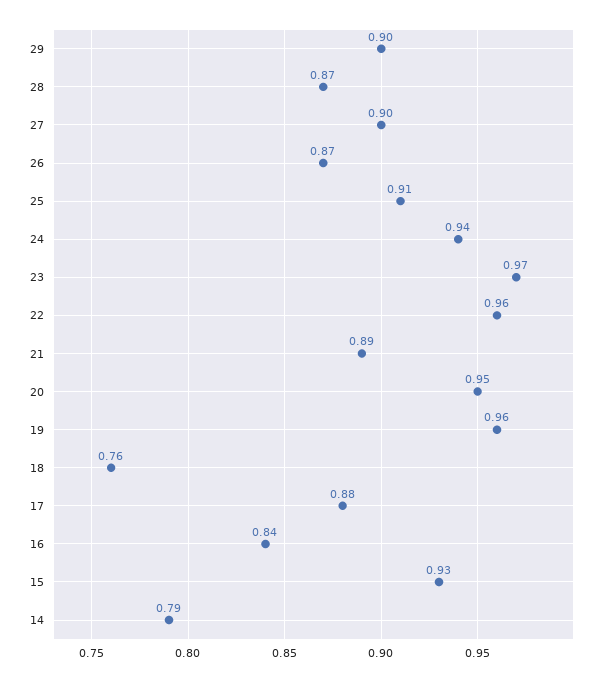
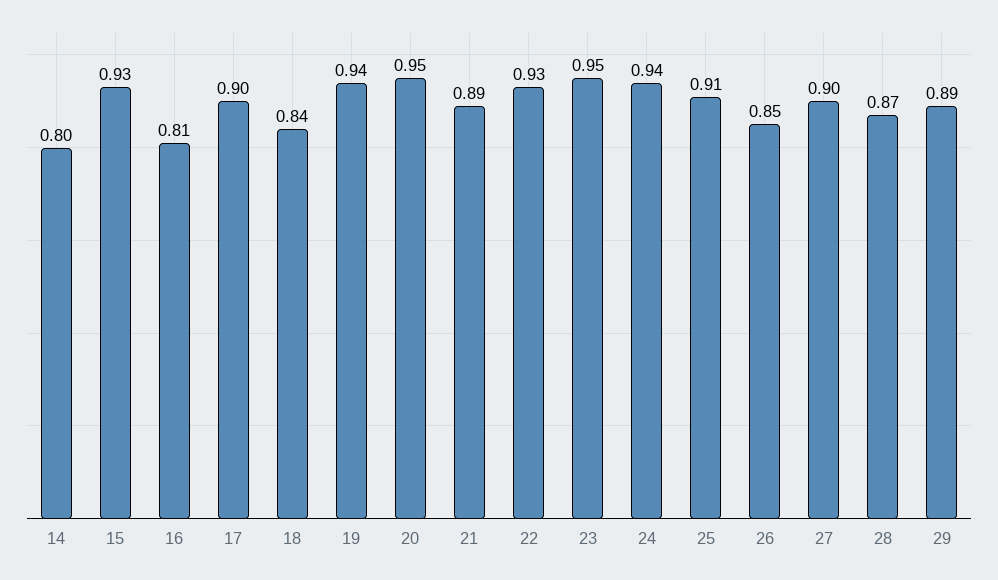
29: 0.9 -> 0.89
26: 0.87 -> 0.85
23: 0.97 -> 0.95
22: 0.96 -> 0.93
19: 0.96 -> 0.94
18: 0.76 -> 0.84
17: 0.88 -> 0.9
16: 0.84 -> 0.81
14: 0.79 -> 0.8

